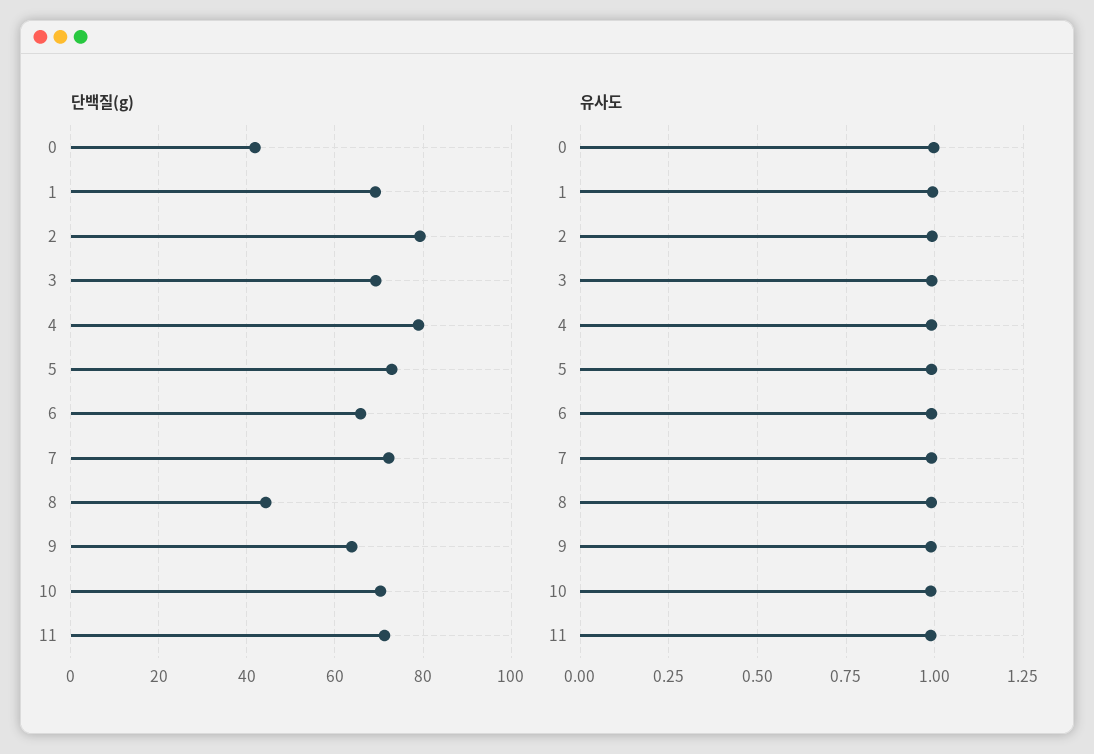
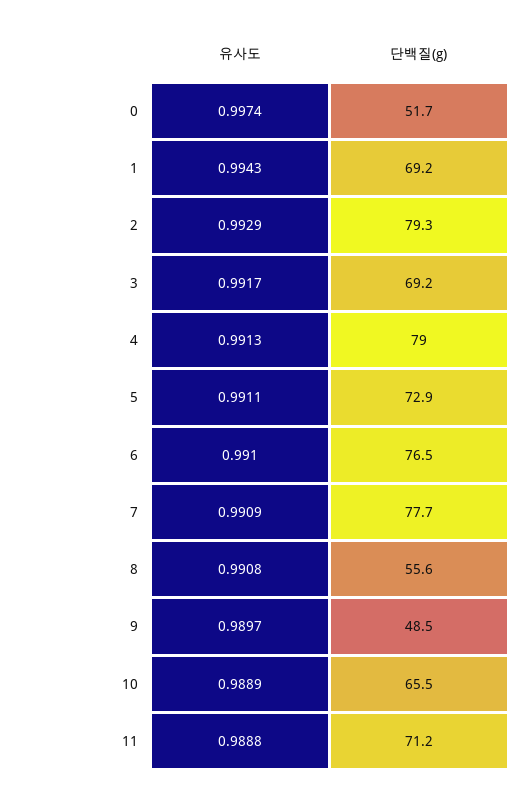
단백질(g), 0: 42 -> 51.7
단백질(g), 6: 66 -> 76.5
단백질(g), 7: 72 -> 77.7
단백질(g), 8: 44 -> 55.6
단백질(g), 9: 64 -> 48.5
단백질(g), 10: 70 -> 65.5

